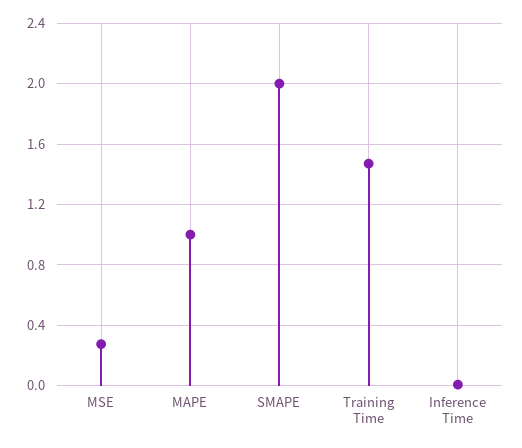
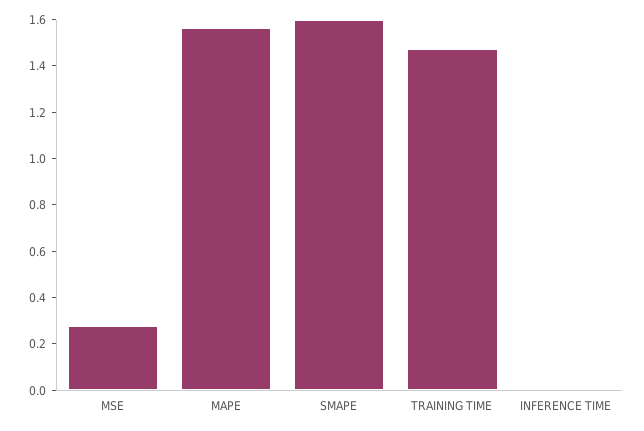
MAPE: 1 -> 1.55
SMAPE: 2 -> 1.6

